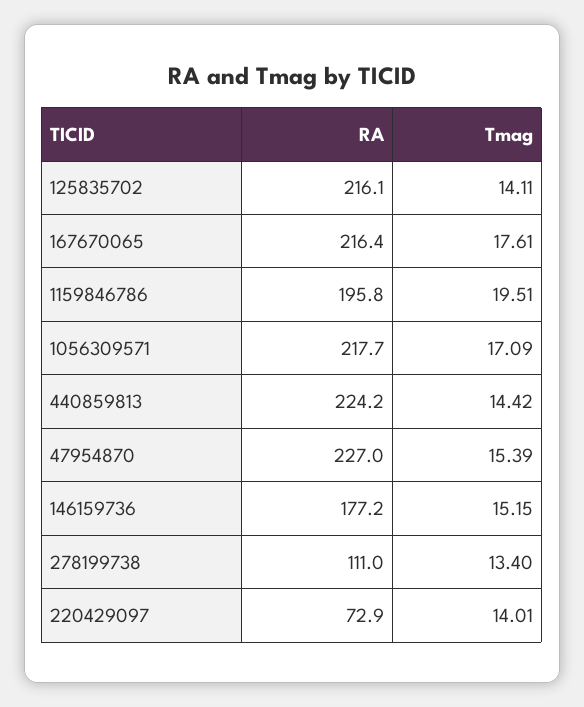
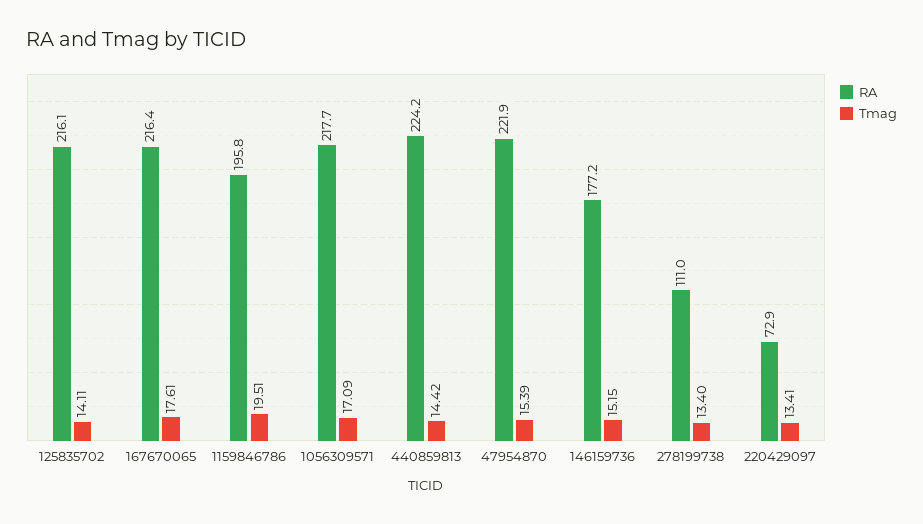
RA, 47954870: 227 -> 221.9
Tmag, 220429097: 14.01 -> 13.41

